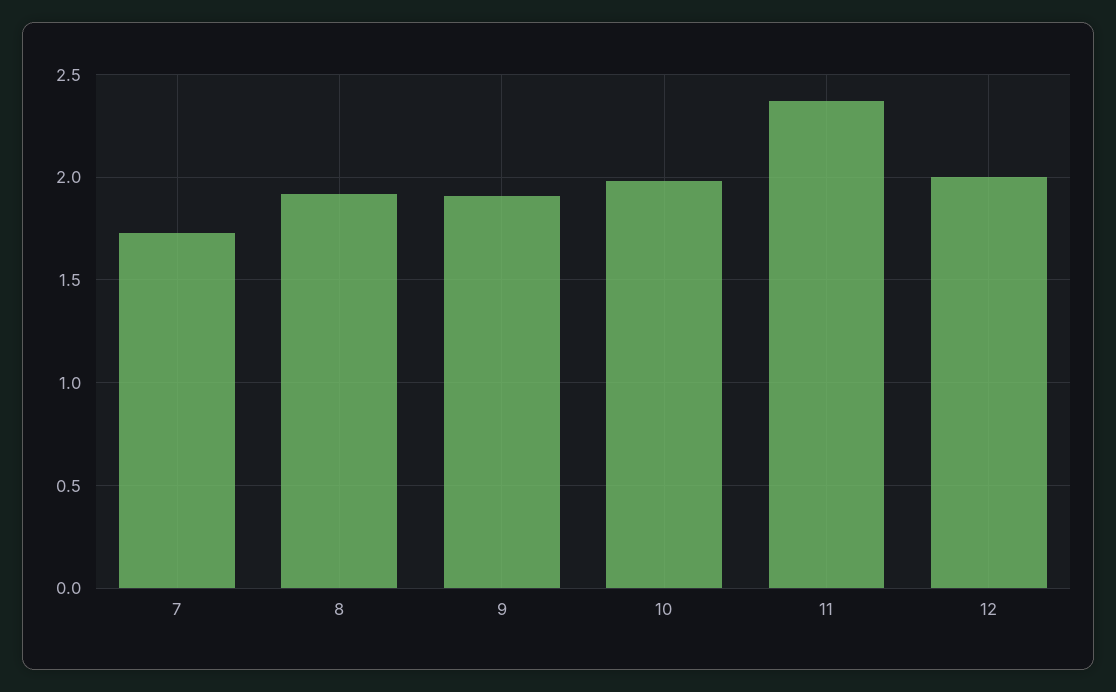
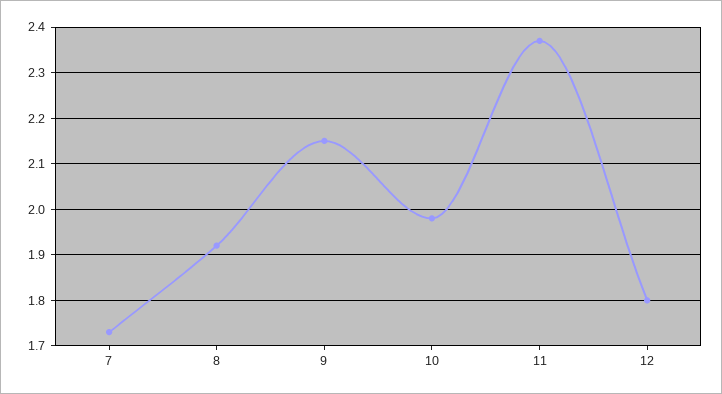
9: 1.9 -> 2.15
12: 2 -> 1.8

